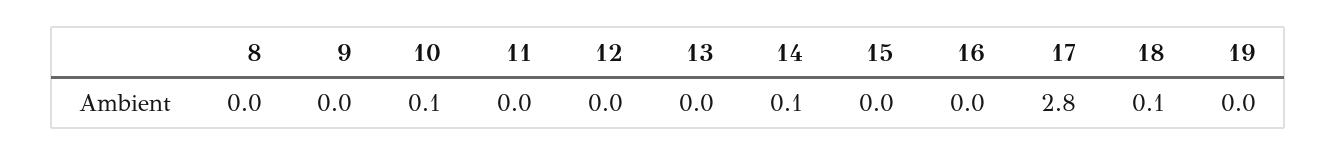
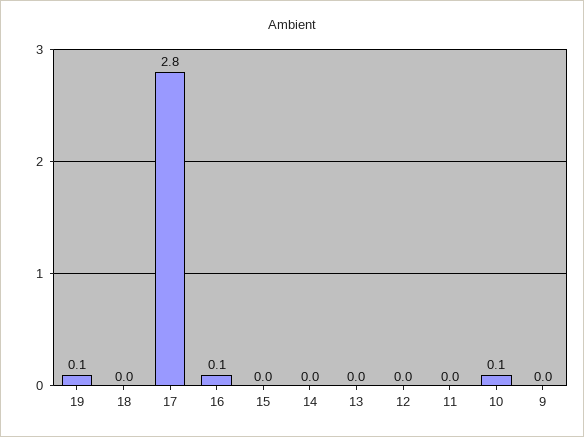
8: 0 -> none
14: 0.1 -> 0
16: 0 -> 0.1
18: 0.1 -> 0
19: 0 -> 0.1

